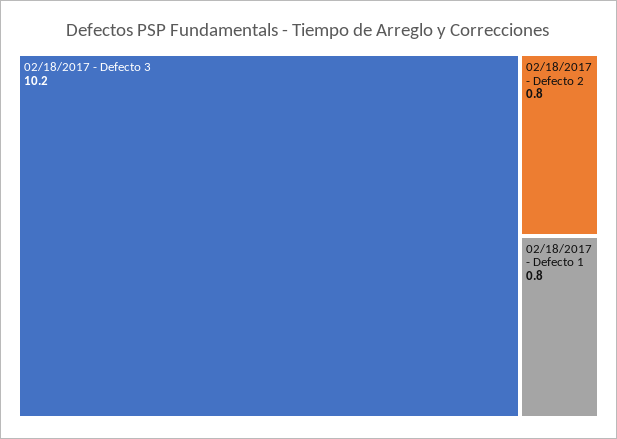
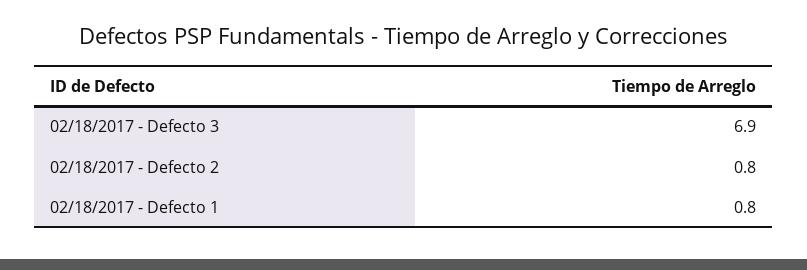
02/18/2017 - Defecto 3: 10.2 -> 6.9

